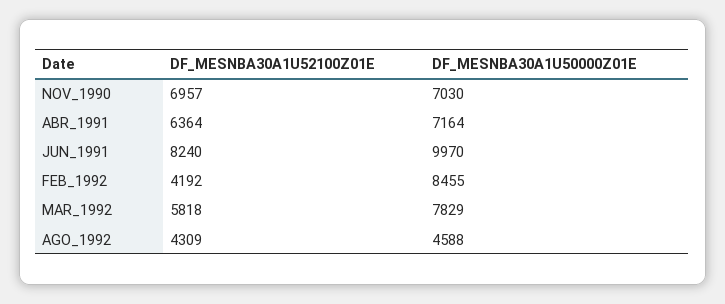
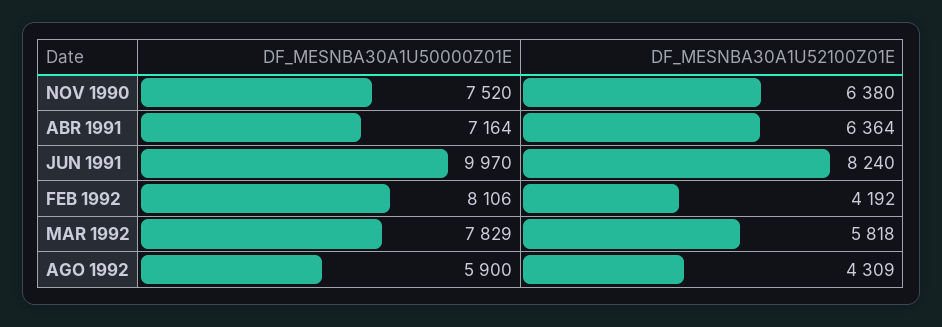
DF_MESNBA30A1U52100Z01E, NOV_1990: 6957 -> 6380
DF_MESNBA30A1U50000Z01E, NOV_1990: 7030 -> 7520
DF_MESNBA30A1U50000Z01E, FEB_1992: 8455 -> 8106
DF_MESNBA30A1U50000Z01E, AGO_1992: 4588 -> 5900

